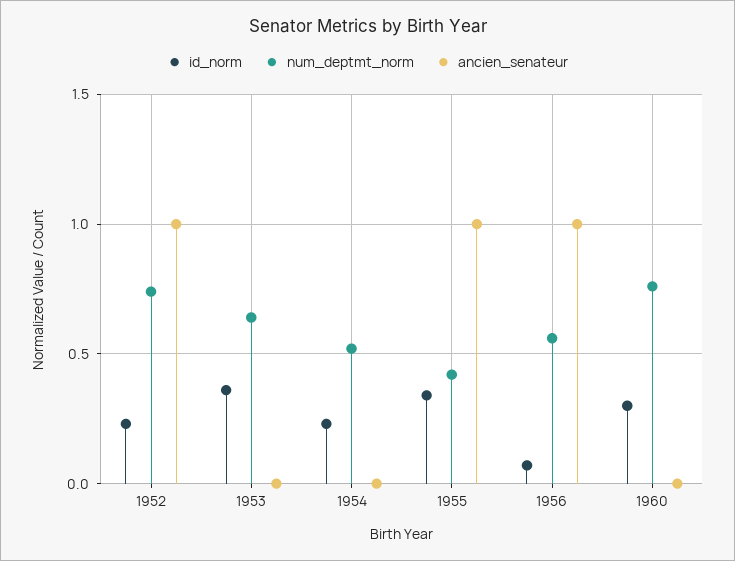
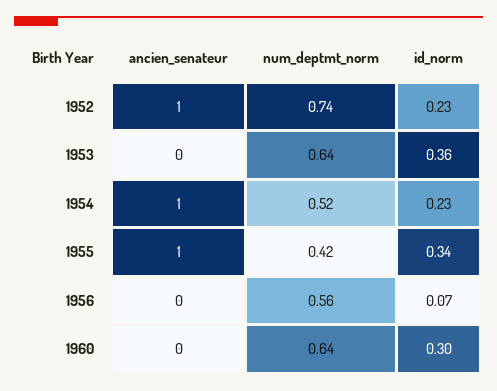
ancien_senateur, 1954: 0 -> 1
ancien_senateur, 1956: 1 -> 0
num_deptmt_norm, 1960: 0.75 -> 0.64

